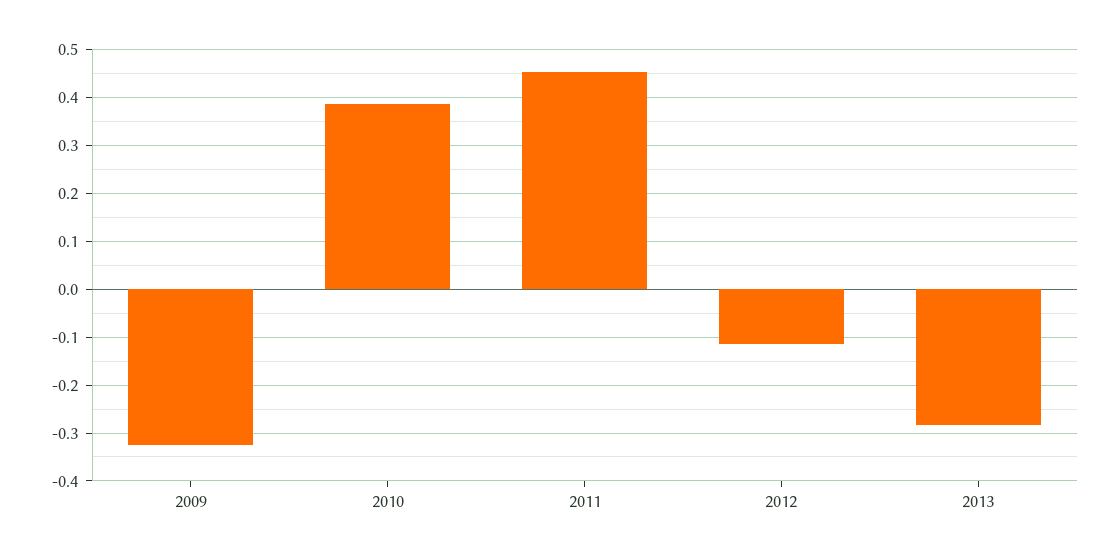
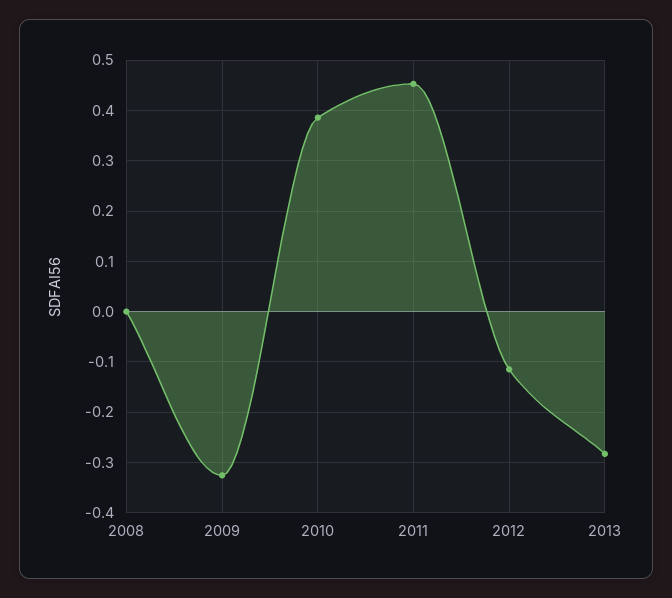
2008: none -> 0

